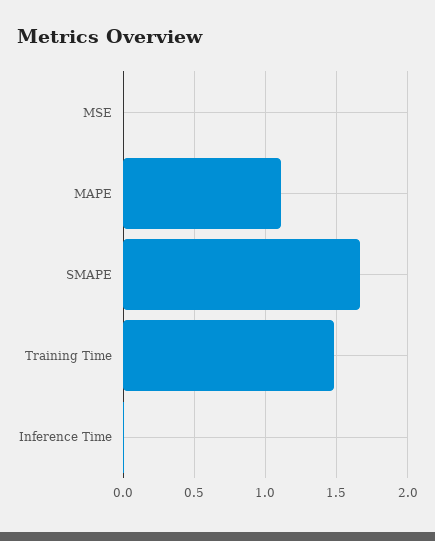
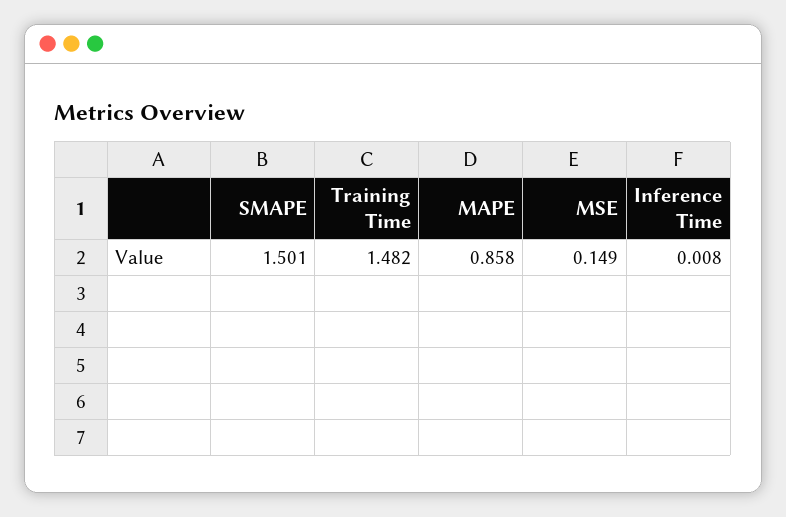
MSE: 0 -> 0.149
MAPE: 1.1 -> 0.858
SMAPE: 1.65 -> 1.501

